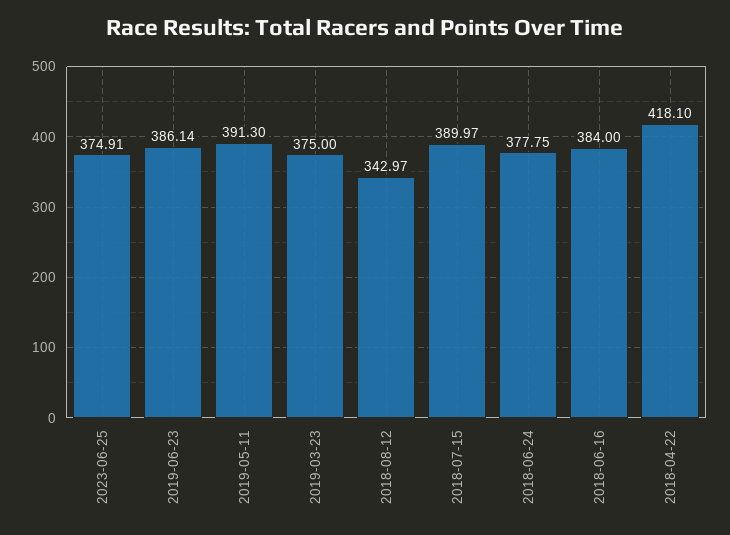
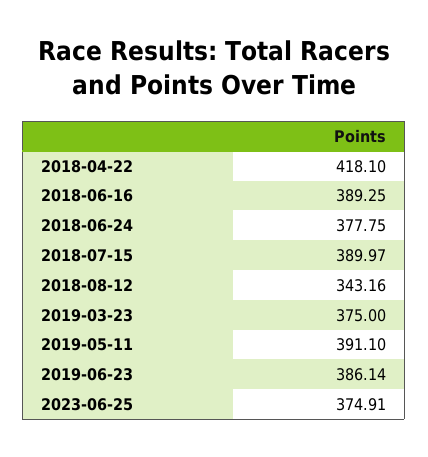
2019-05-11: 391.3 -> 391.1
2018-08-12: 342.97 -> 343.16
2018-06-16: 384 -> 389.25

